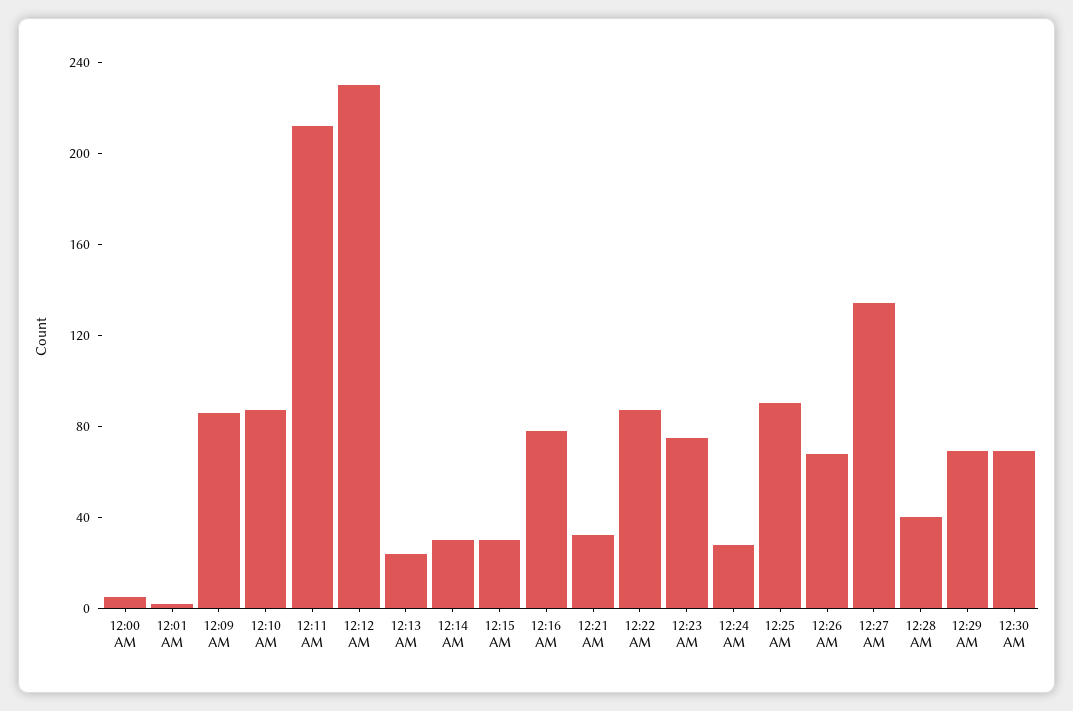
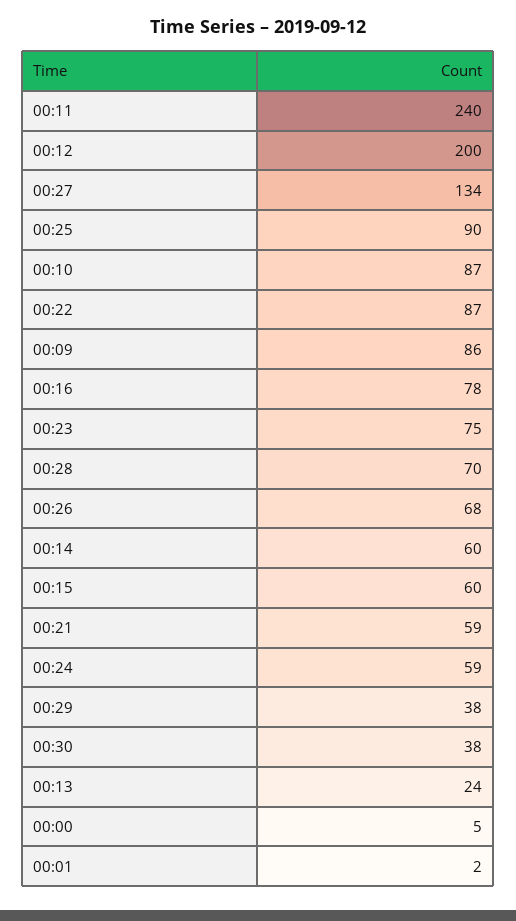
12:11 AM: 210 -> 240
12:12 AM: 230 -> 200
12:14 AM: 30 -> 60
12:15 AM: 30 -> 60
12:21 AM: 30 -> 59
12:24 AM: 30 -> 59
12:28 AM: 40 -> 70
12:29 AM: 70 -> 38
12:30 AM: 70 -> 38

